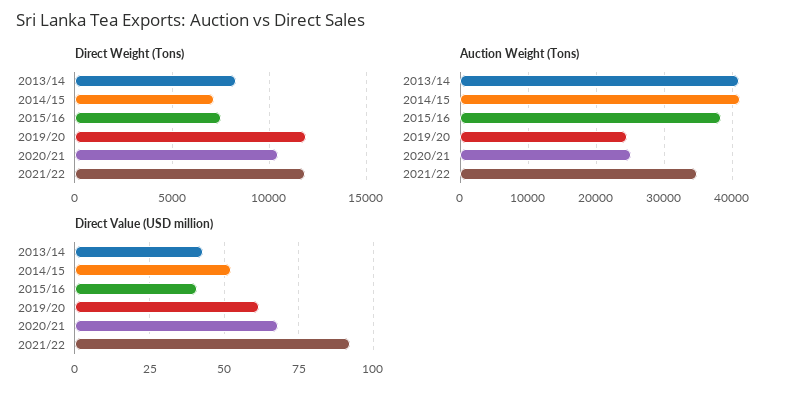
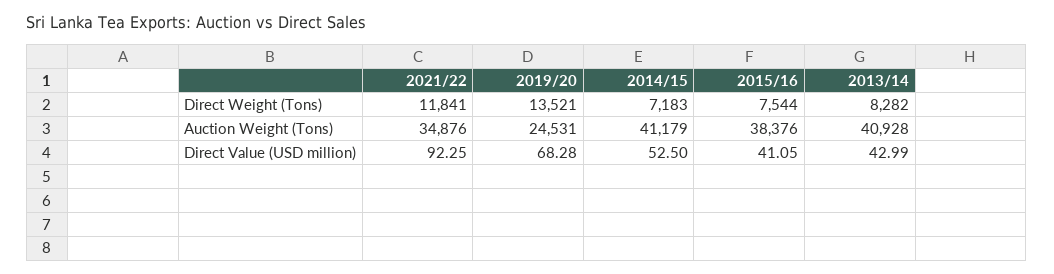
Direct Weight (Tons), 2019/20: 12000 -> 13521
Direct Weight (Tons), 2020/21: 10500 -> none
Auction Weight (Tons), 2020/21: 25000 -> none
Direct Value (USD million), 2019/20: 62.5 -> 68.28
Direct Value (USD million), 2020/21: 67.5 -> none

